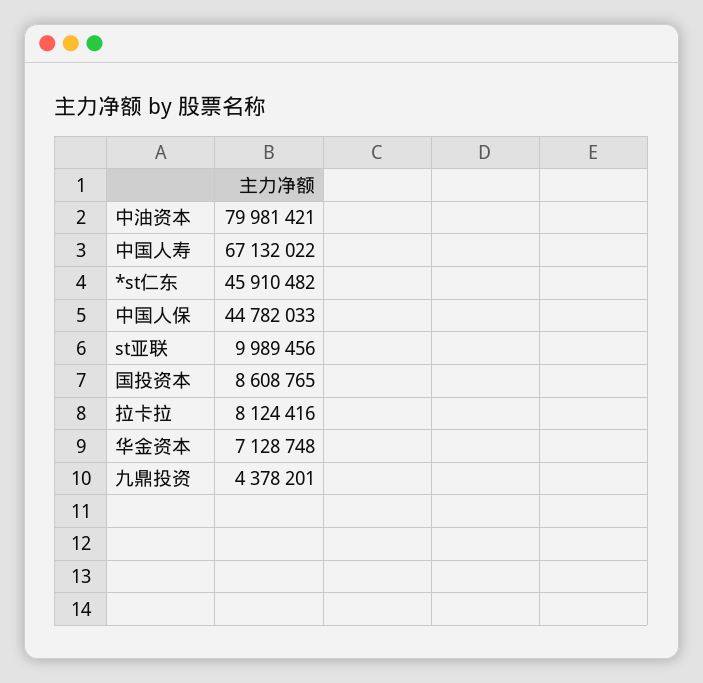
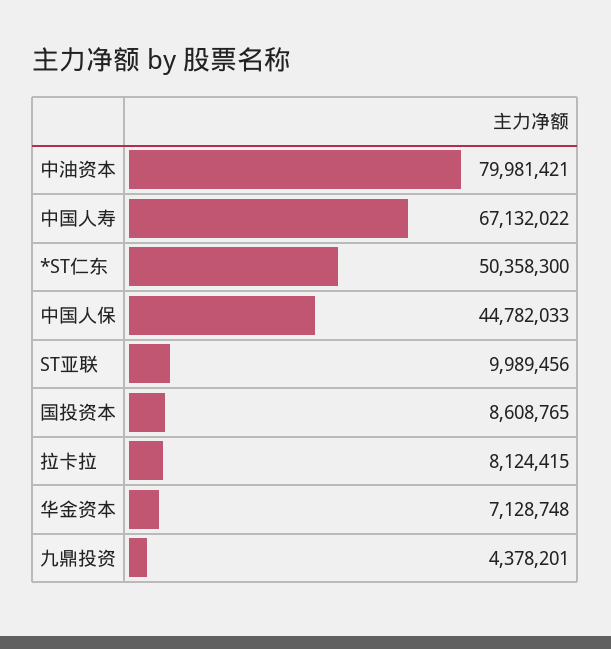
*st仁东: 45910482 -> 50358300
拉卡拉: 8124416 -> 8124415

